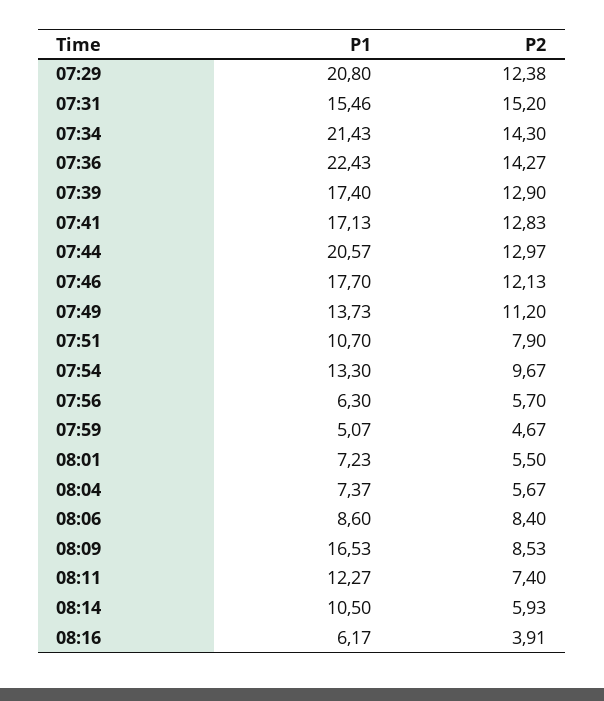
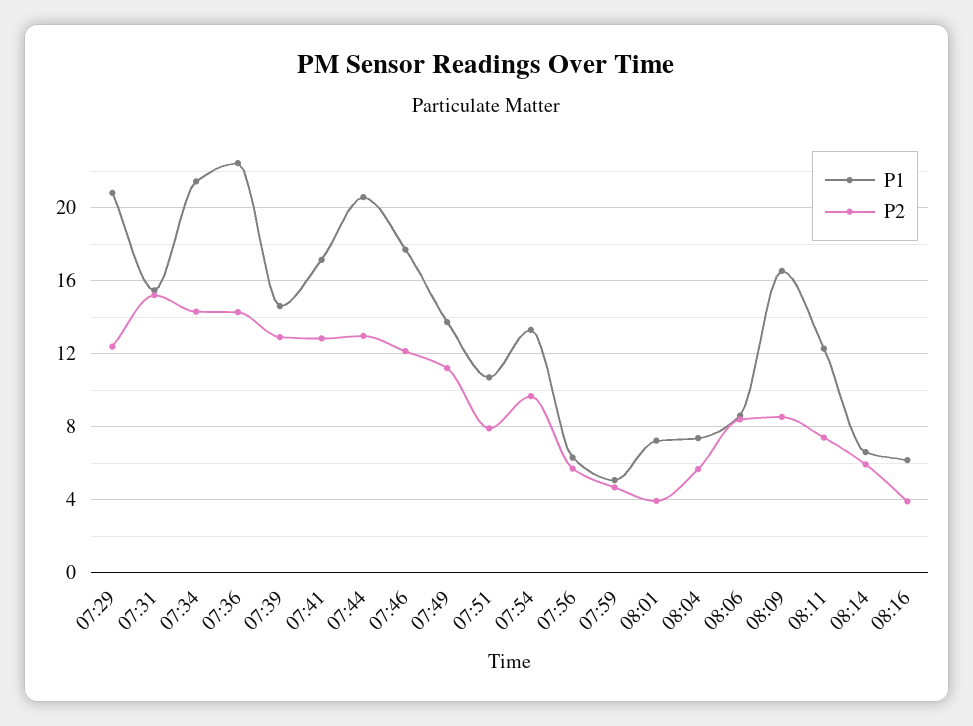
P1, 07:39: 17.4 -> 14.5
P2, 08:01: 5.5 -> 4
P1, 08:14: 10.5 -> 6.5

